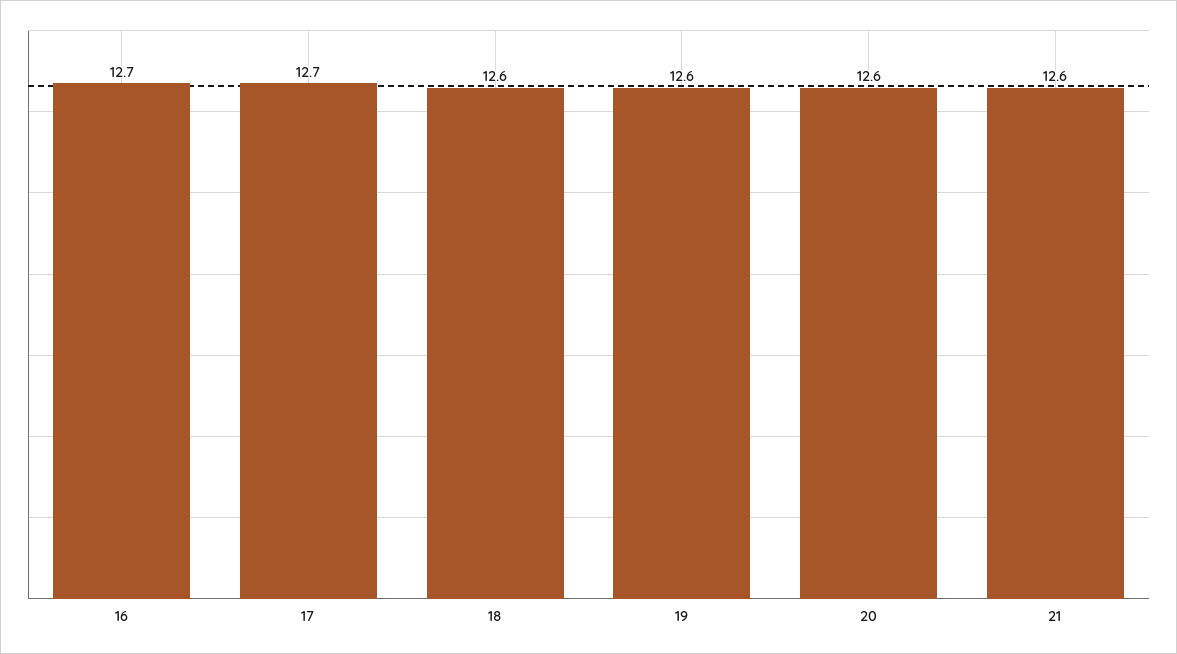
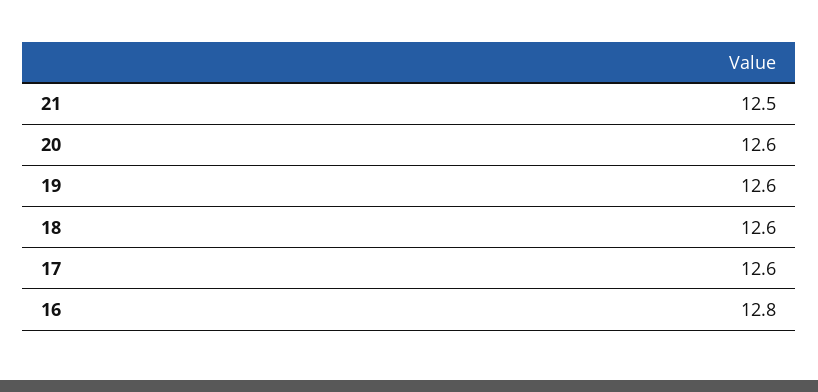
16: 12.7 -> 12.8
17: 12.7 -> 12.6
21: 12.6 -> 12.5

